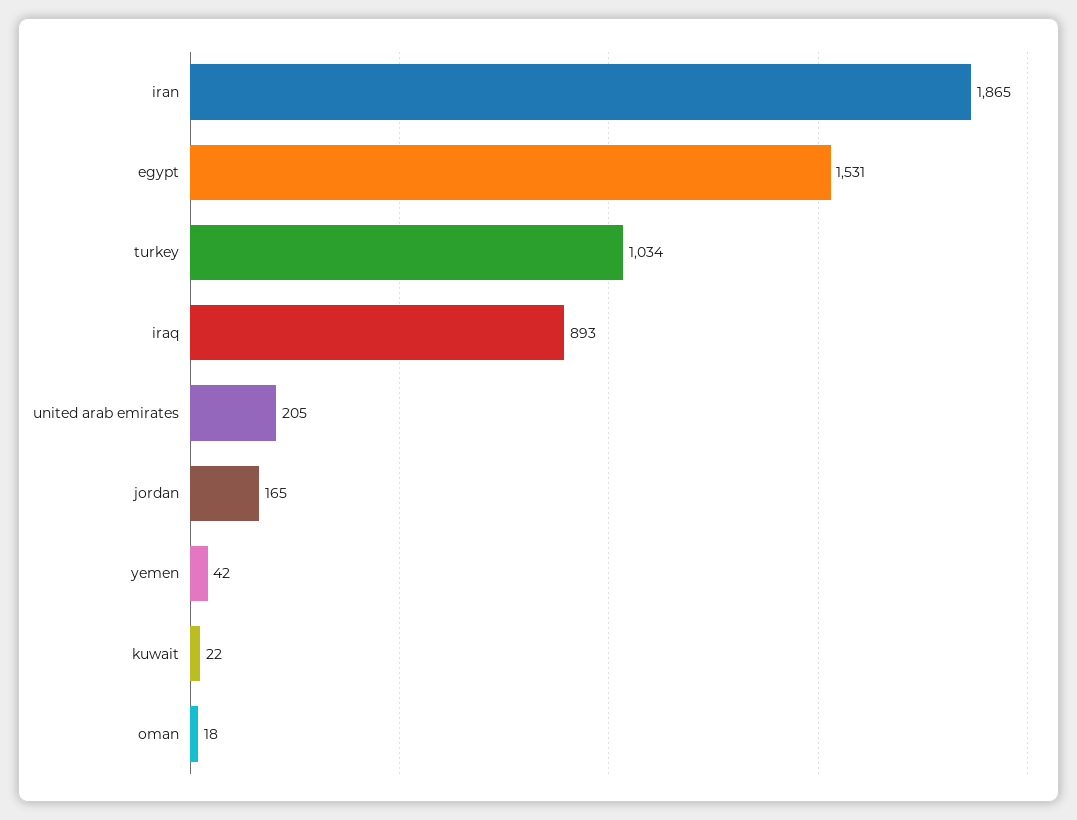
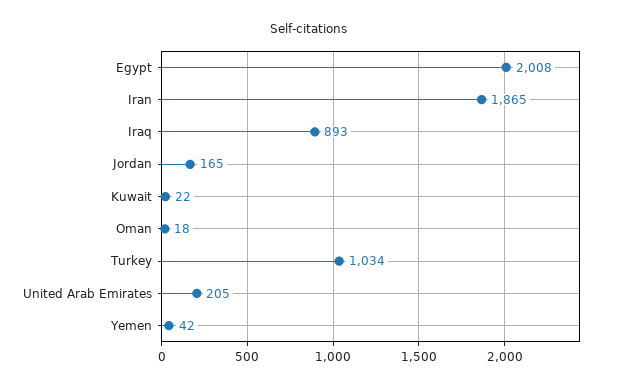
egypt: 1531 -> 2008

